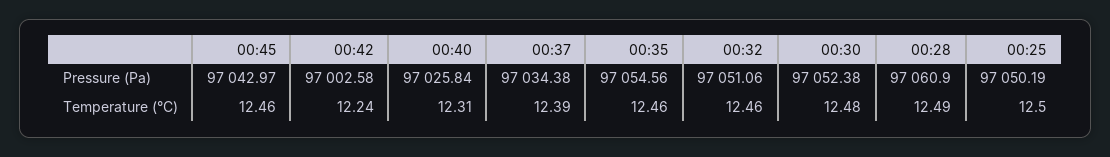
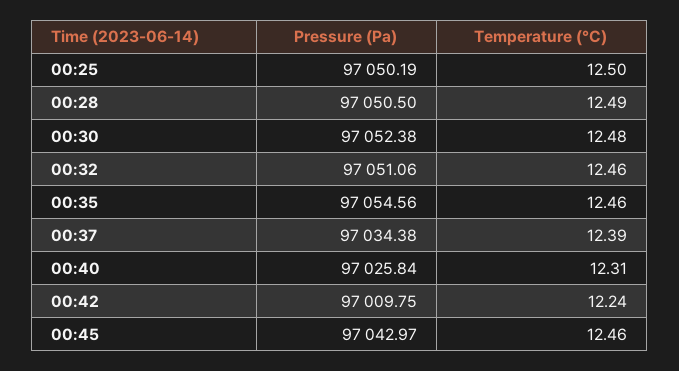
00:42, Pressure (Pa): 97002.58 -> 97009.75
00:28, Pressure (Pa): 97060.9 -> 97050.5

